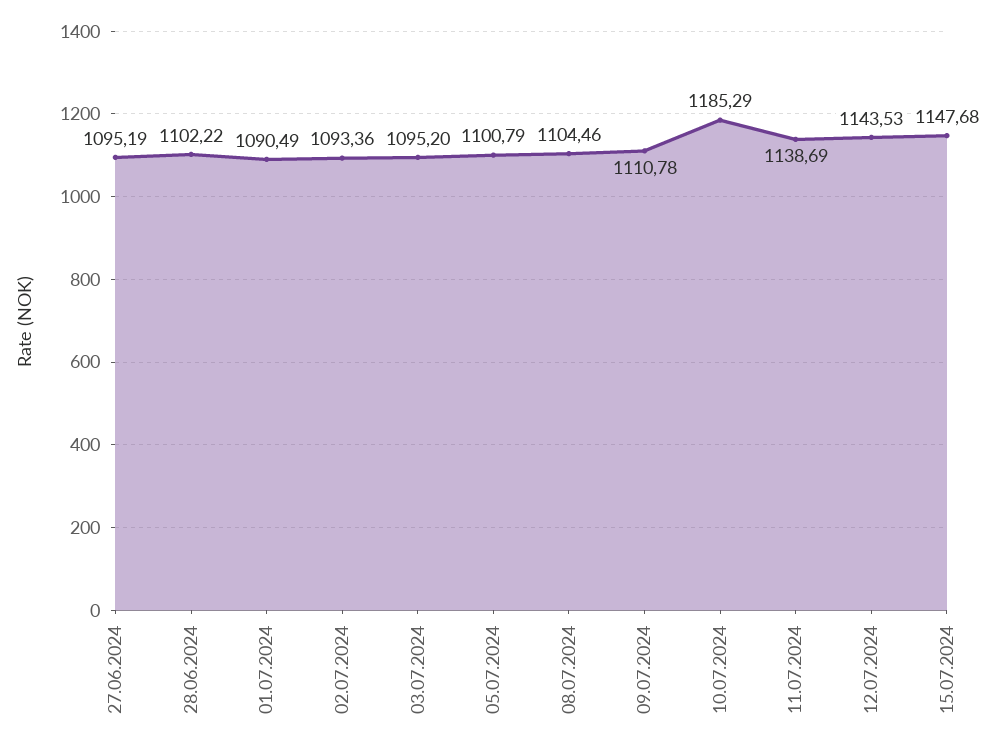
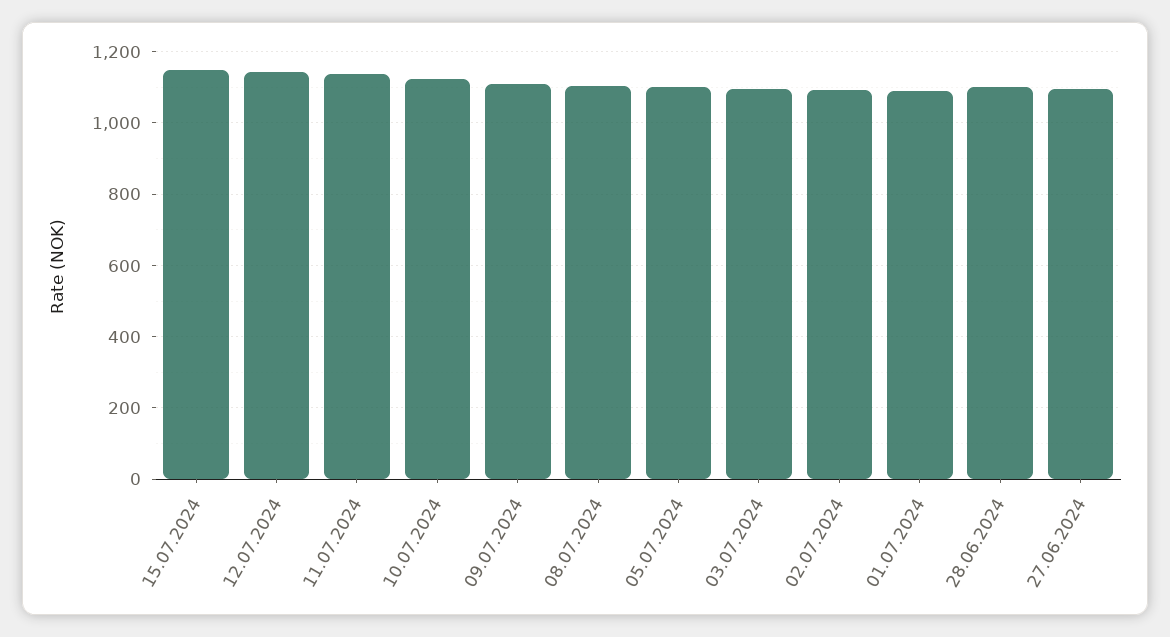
10.07.2024: 1185.29 -> 1120

